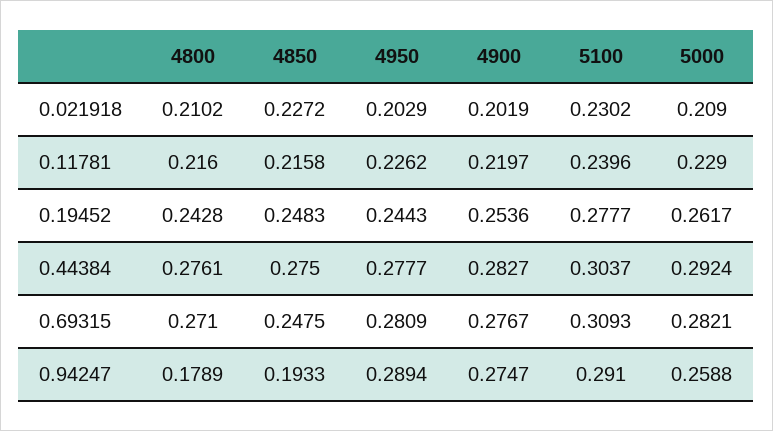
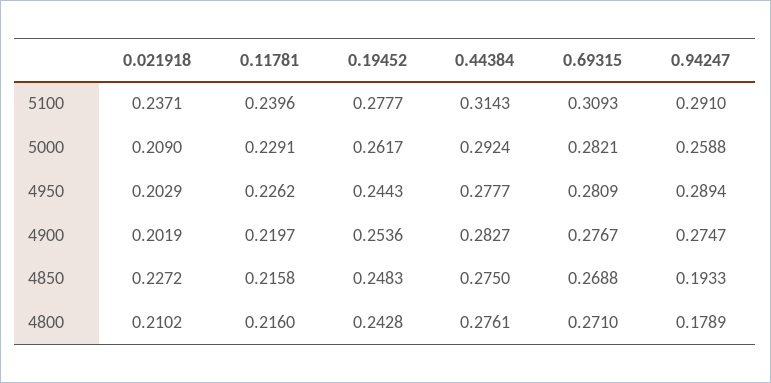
5100, 0.021918: 0.2302 -> 0.2371
5000, 0.11781: 0.229 -> 0.2291
5100, 0.44384: 0.3037 -> 0.3143
4850, 0.69315: 0.2475 -> 0.2688

